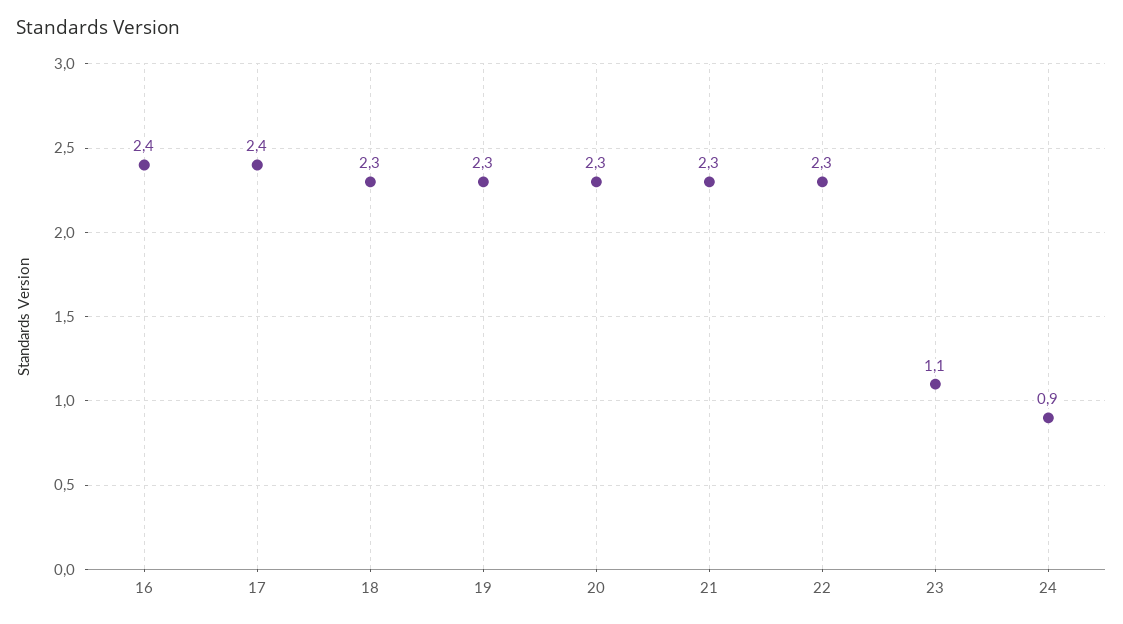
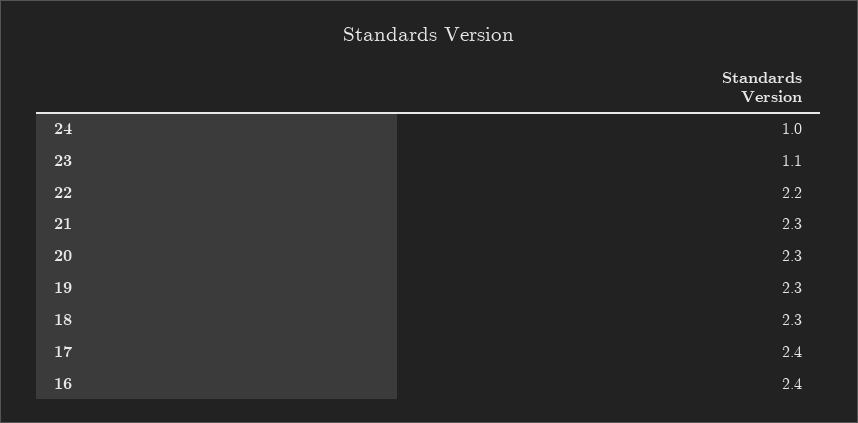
22: 2.3 -> 2.2
24: 0.9 -> 1

